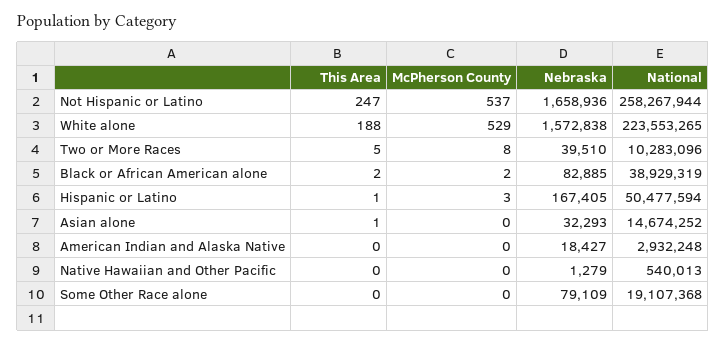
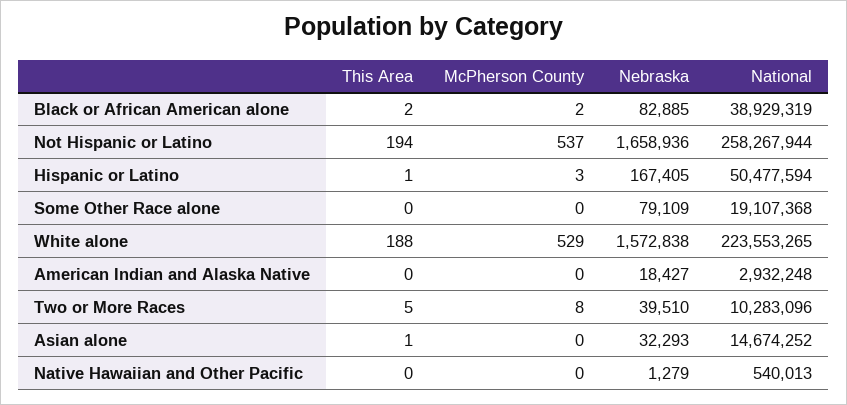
This Area, Not Hispanic or Latino: 247 -> 194

